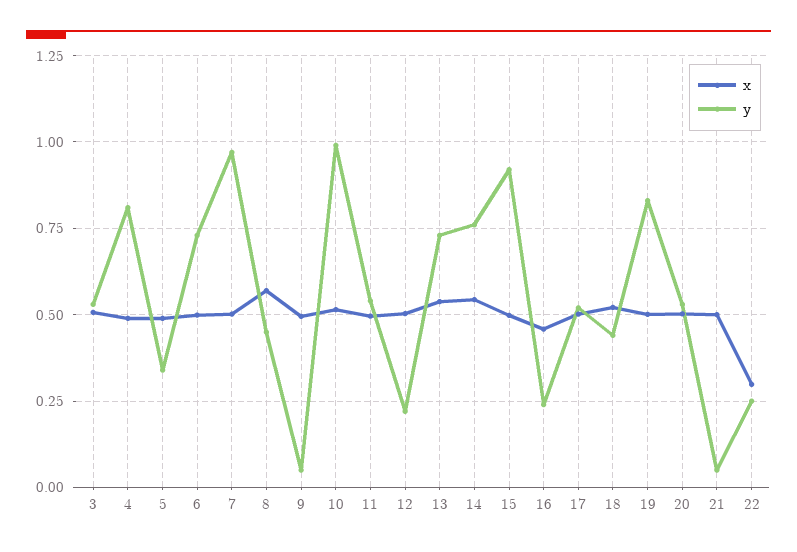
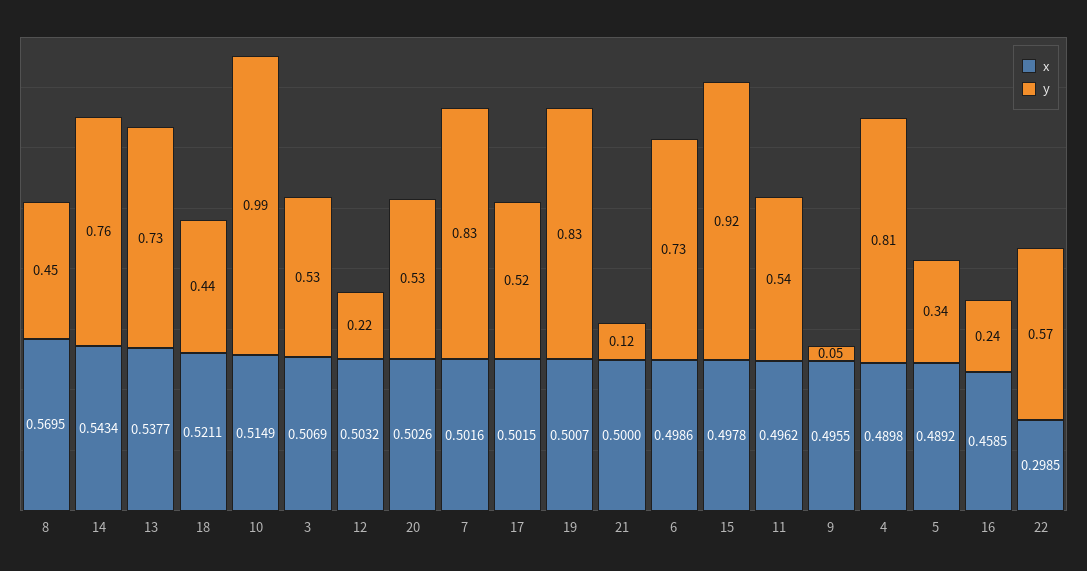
y, 7: 0.975 -> 0.83
y, 21: 0.05 -> 0.12
y, 22: 0.25 -> 0.57

